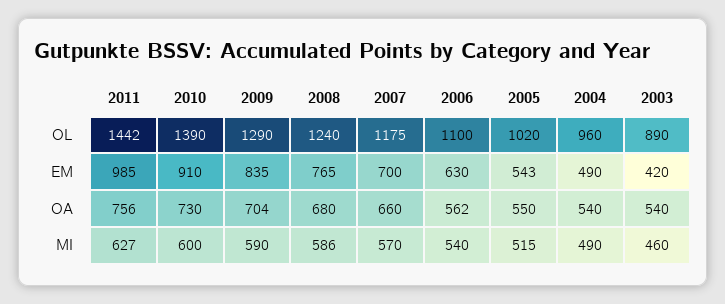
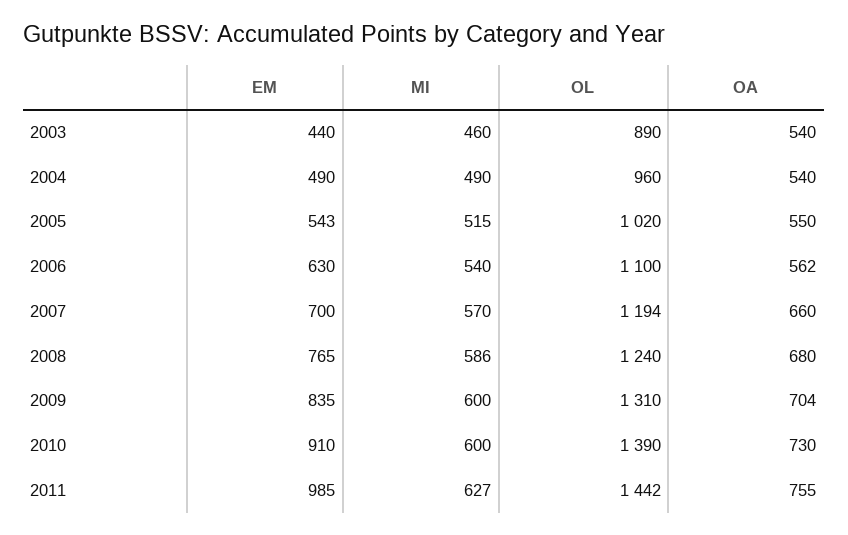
2009, OL: 1290 -> 1310
2007, OL: 1175 -> 1194
2003, EM: 420 -> 440
2011, OA: 756 -> 755
2009, MI: 590 -> 600

